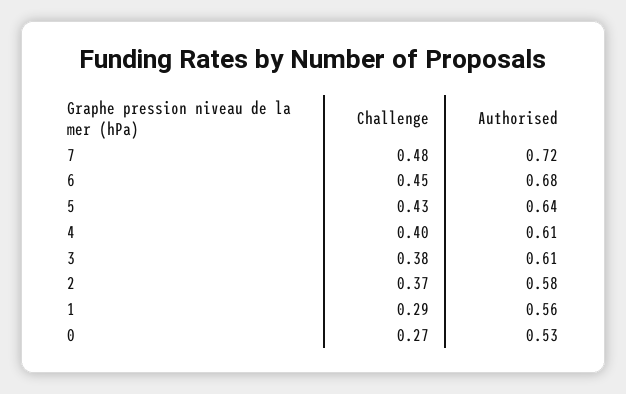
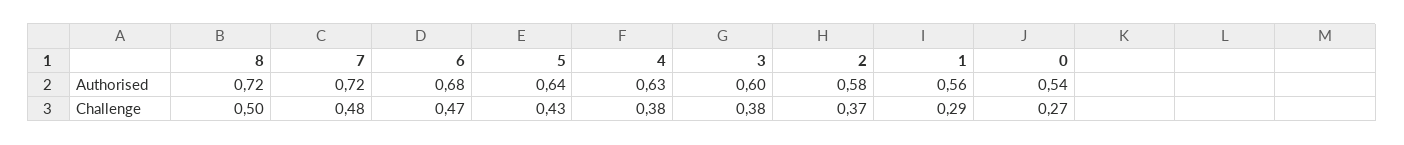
Challenge, 6: 0.45 -> 0.47
Challenge, 4: 0.4 -> 0.38
Authorised, 4: 0.61 -> 0.63
Authorised, 3: 0.61 -> 0.6
Authorised, 0: 0.53 -> 0.54
Authorised, 8: none -> 0.72
Challenge, 8: none -> 0.5

